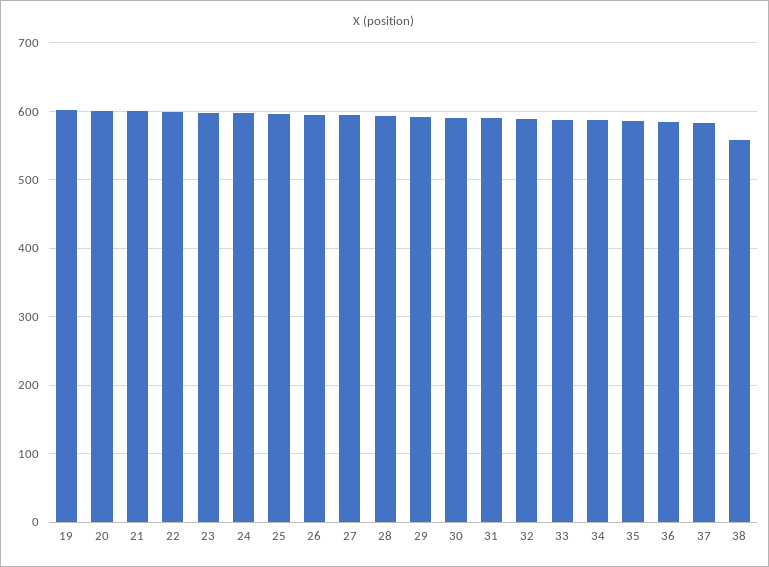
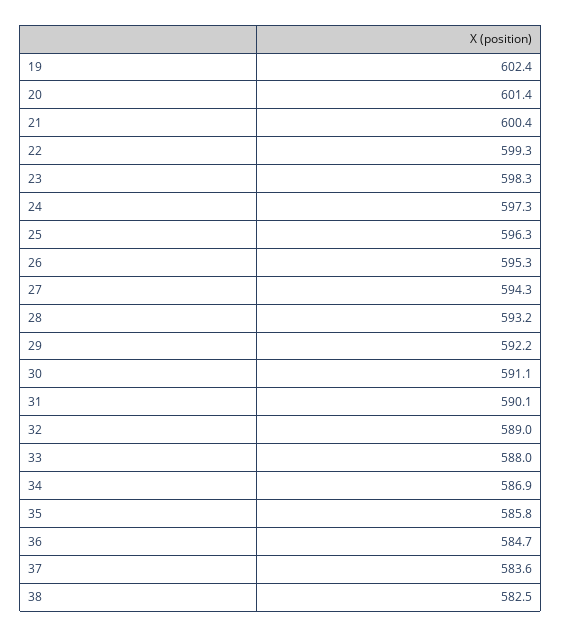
38: 560 -> 582.5

